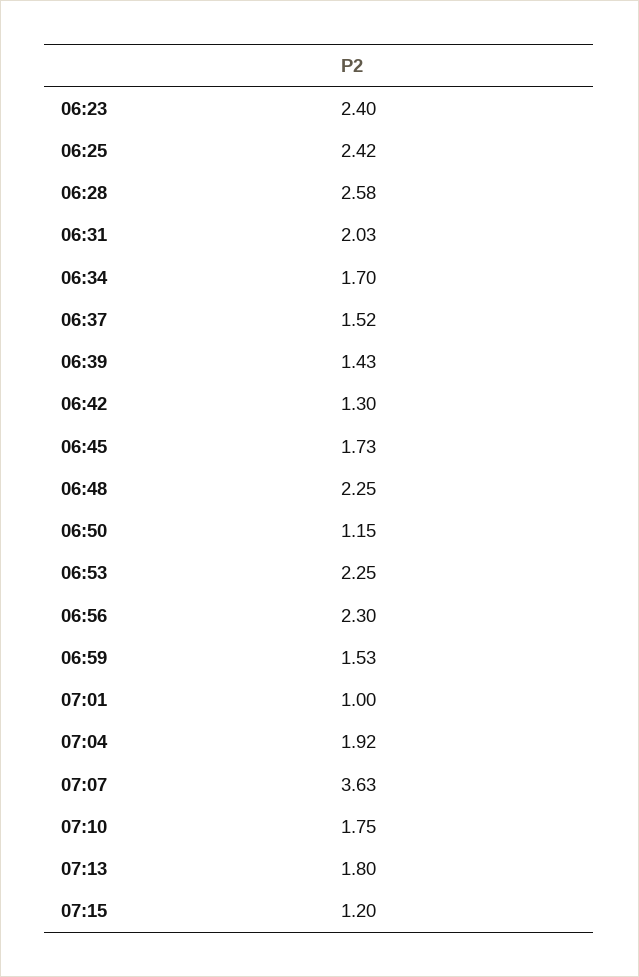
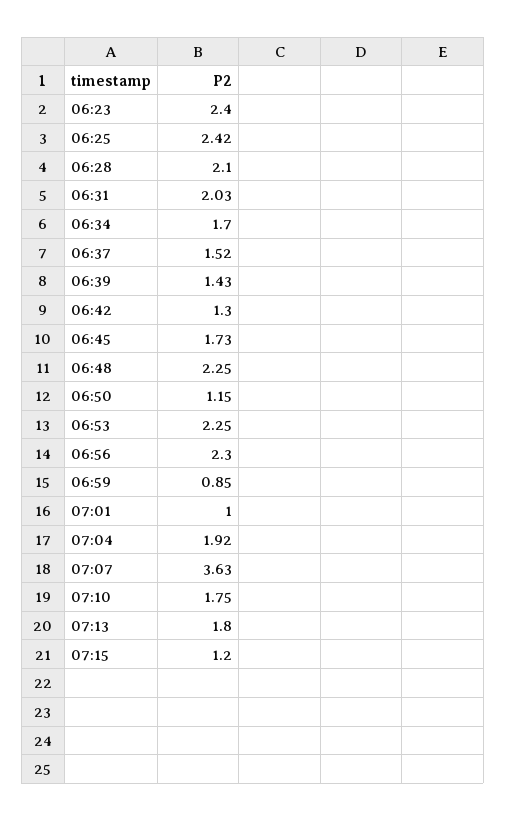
06:28: 2.58 -> 2.1
06:59: 1.53 -> 0.85

